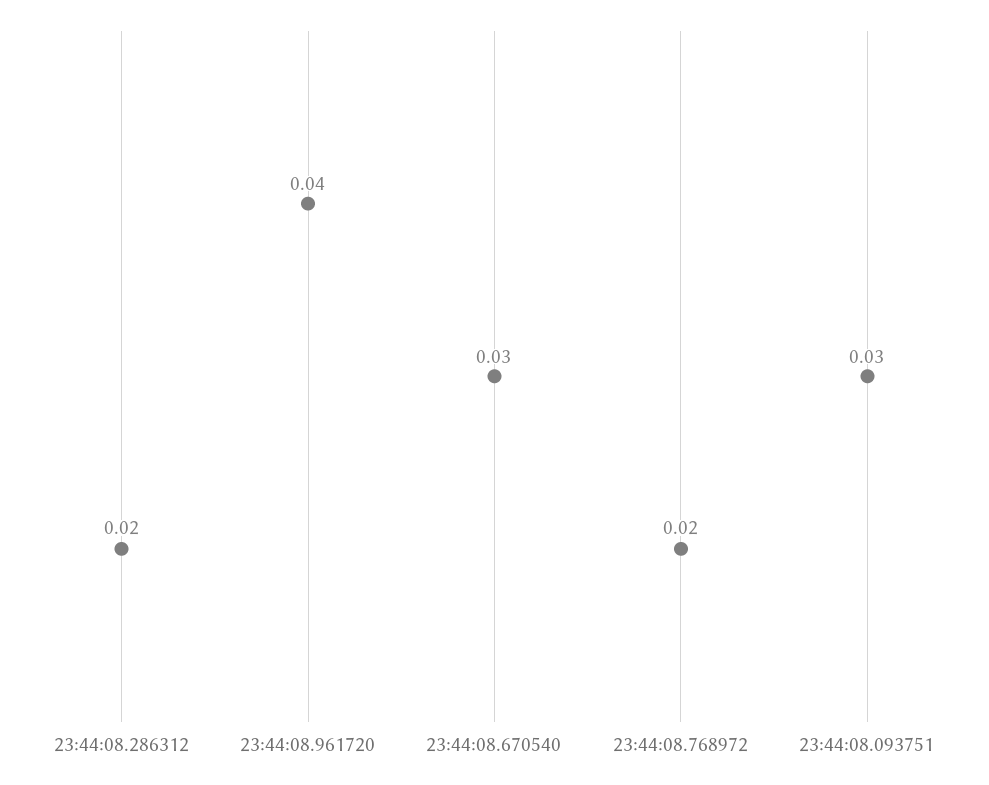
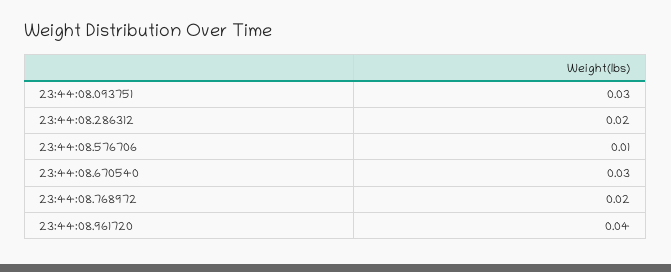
23:44:08.576706: none -> 0.01

